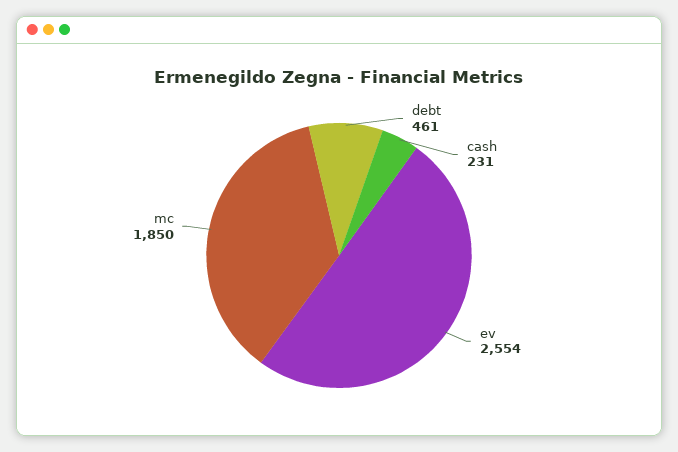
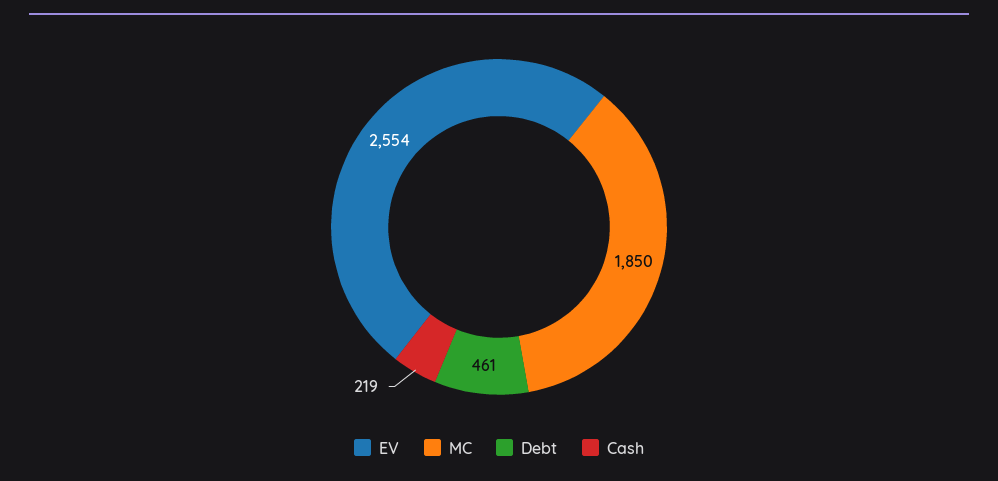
cash: 231 -> 219

